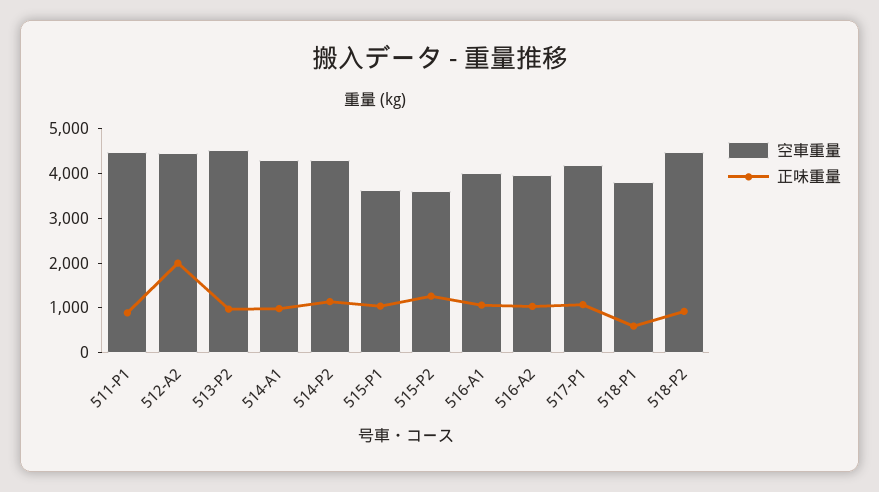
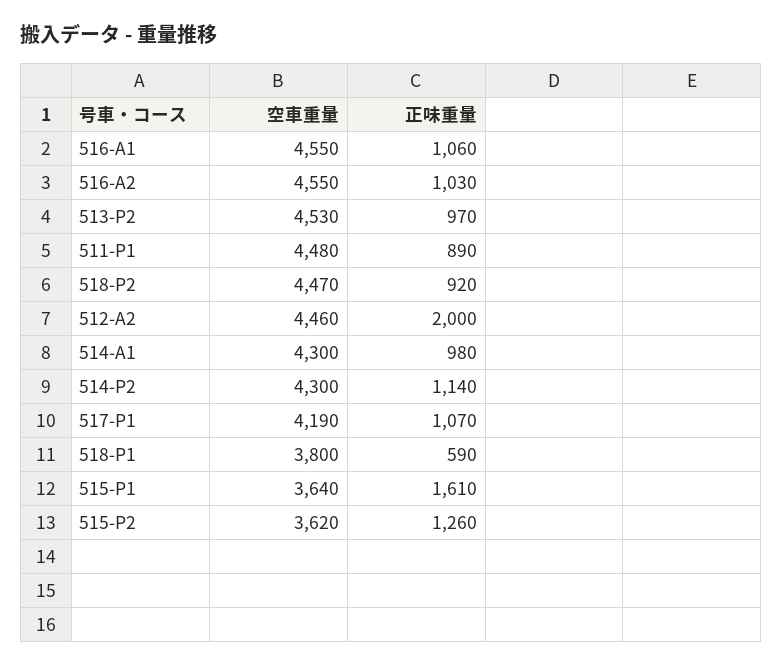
正味重量, 515-P1: 1000 -> 1610
空車重量, 516-A1: 4000 -> 4550
空車重量, 516-A2: 4000 -> 4550

